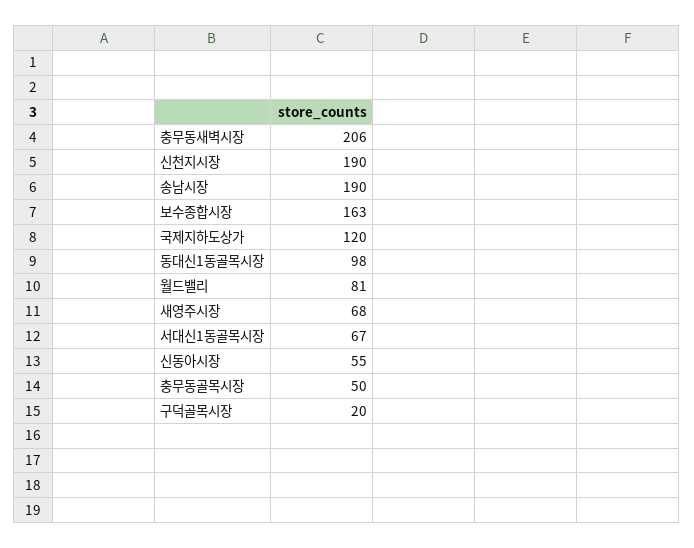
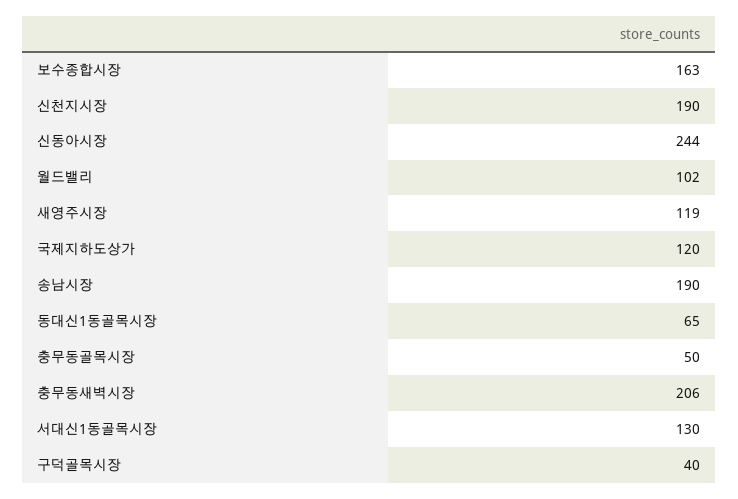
동대신1동골목시장: 98 -> 65
월드밸리: 81 -> 102
새영주시장: 68 -> 119
서대신1동골목시장: 67 -> 130
신동아시장: 55 -> 244
구덕골목시장: 20 -> 40

